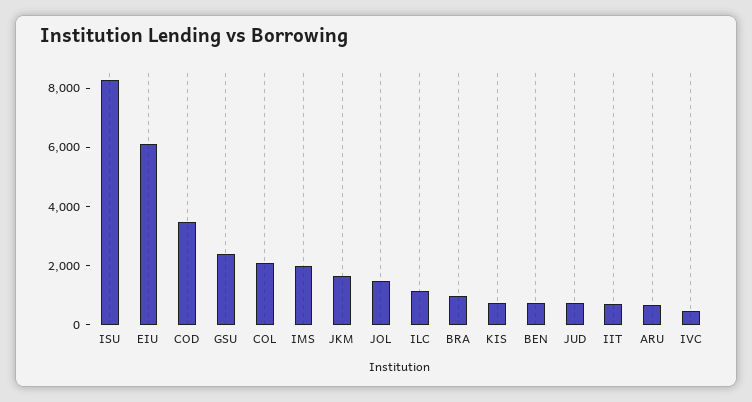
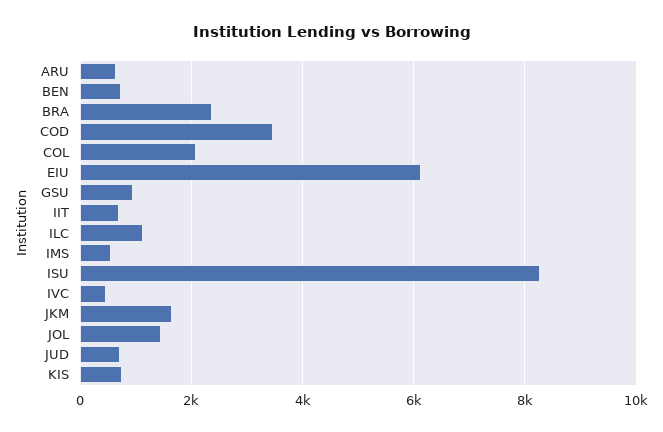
GSU: 2500 -> 1000
IMS: 2000 -> 600
BRA: 1000 -> 2400

